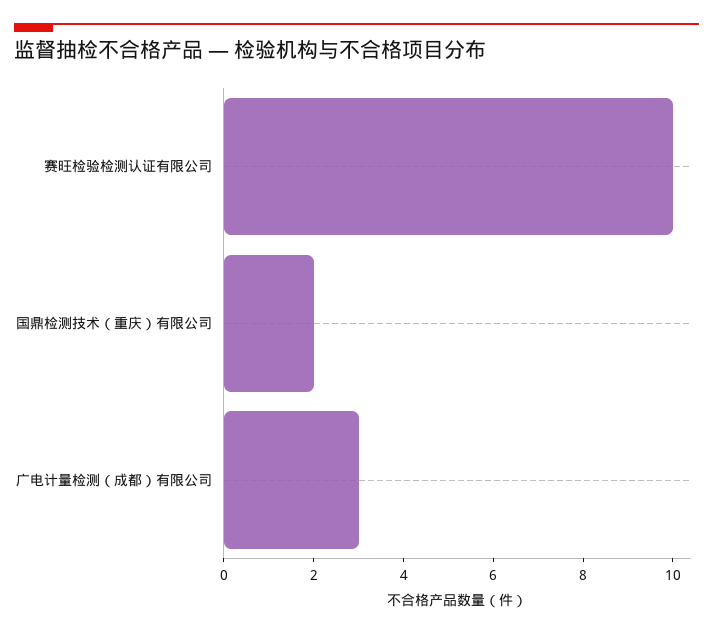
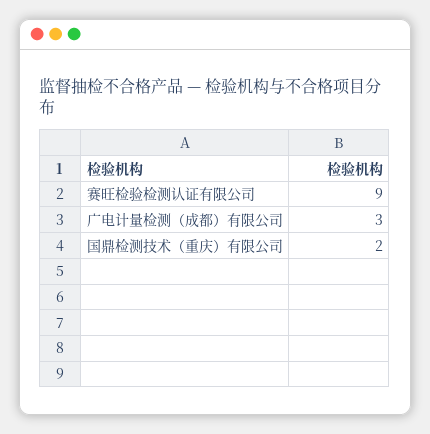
赛旺检验检测认证有限公司: 10 -> 9

